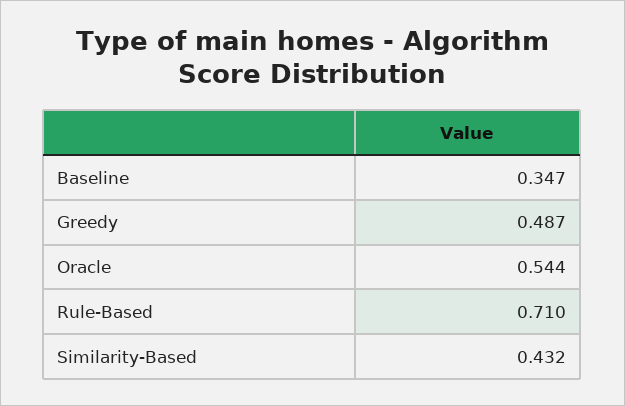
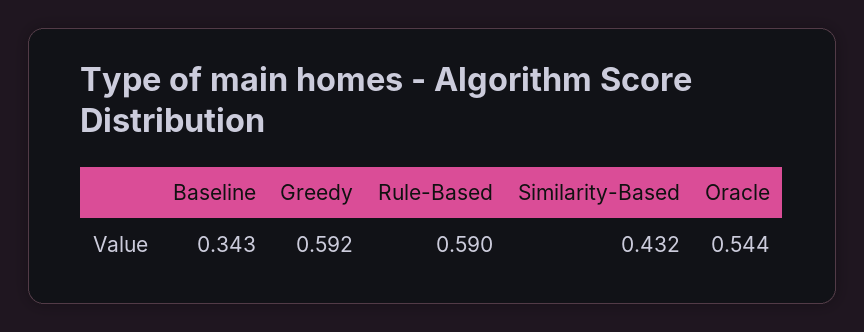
Baseline: 0.347 -> 0.343
Greedy: 0.487 -> 0.592
Rule-Based: 0.71 -> 0.59

